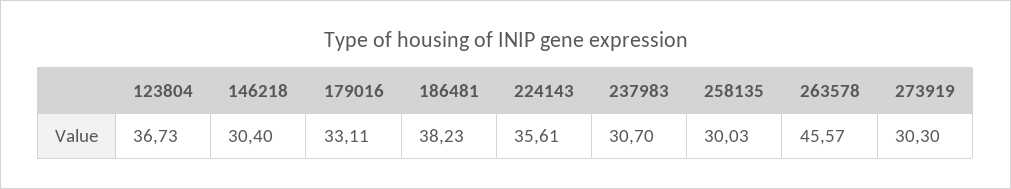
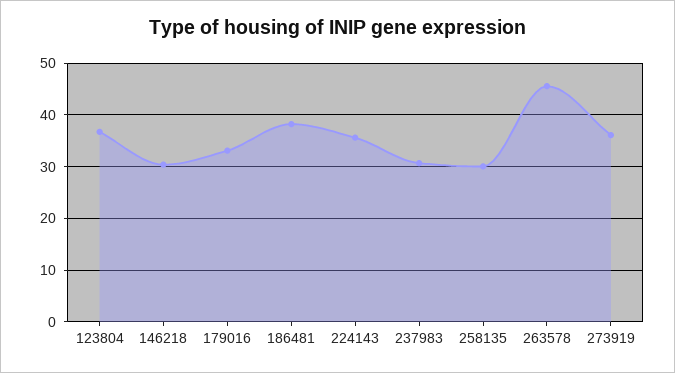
273919: 30.3 -> 36

